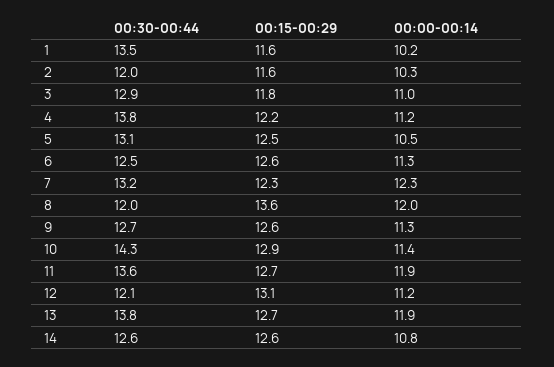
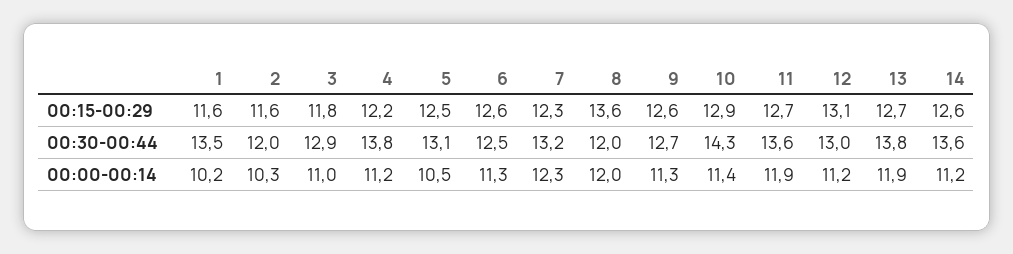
00:30-00:44, 12: 12.1 -> 13
00:30-00:44, 14: 12.6 -> 13.6
00:00-00:14, 14: 10.8 -> 11.2

